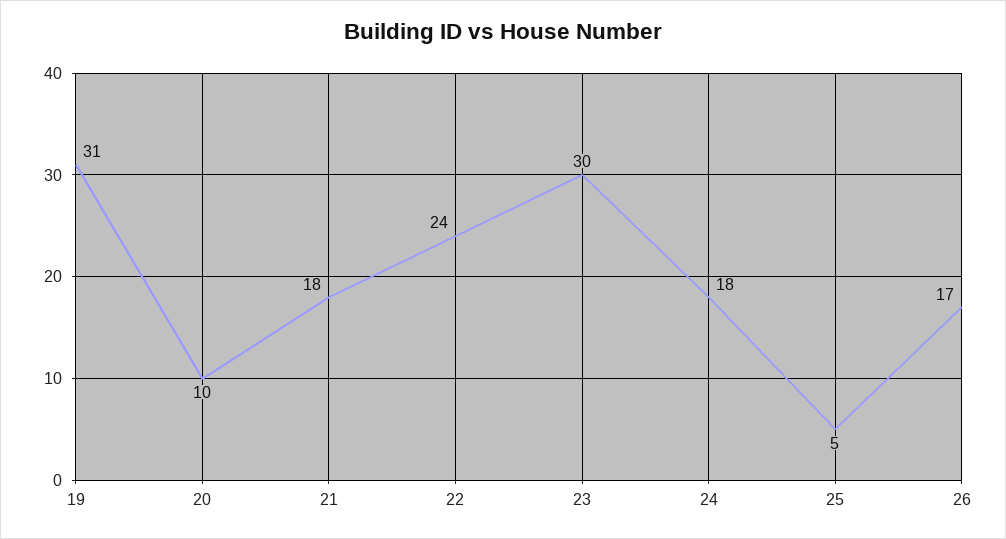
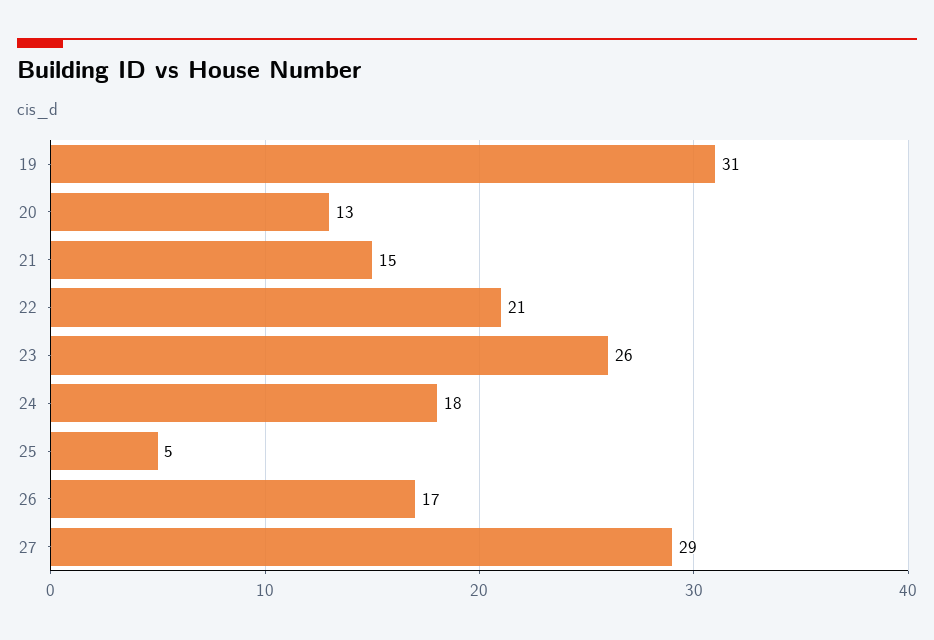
20: 10 -> 13
21: 18 -> 15
22: 24 -> 21
23: 30 -> 26
27: none -> 29

